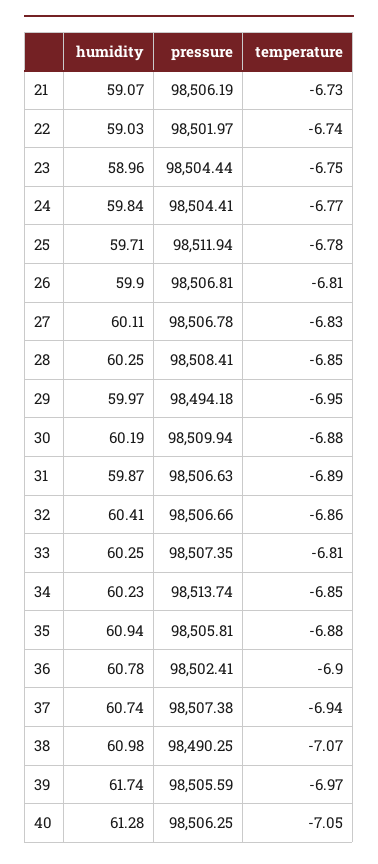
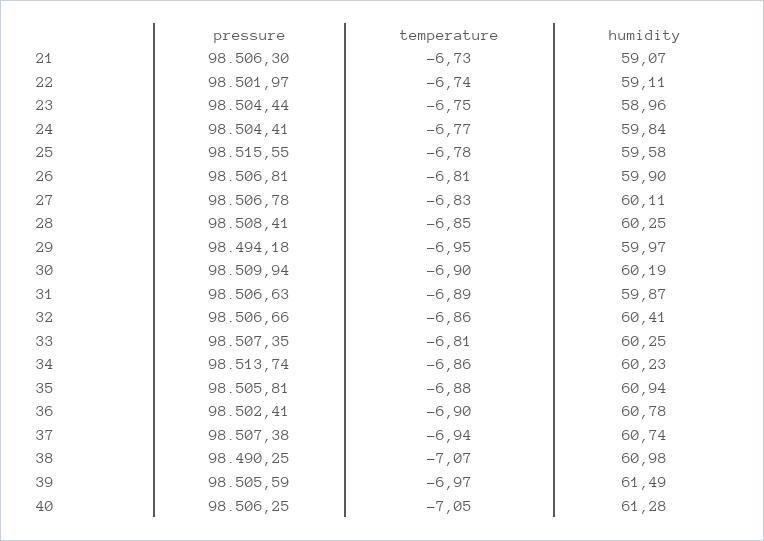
pressure, 21: 98506.19 -> 98506.3
humidity, 22: 59.03 -> 59.11
humidity, 25: 59.71 -> 59.58
pressure, 25: 98511.94 -> 98515.55
temperature, 30: -6.88 -> -6.9
temperature, 34: -6.85 -> -6.86
humidity, 39: 61.74 -> 61.49

